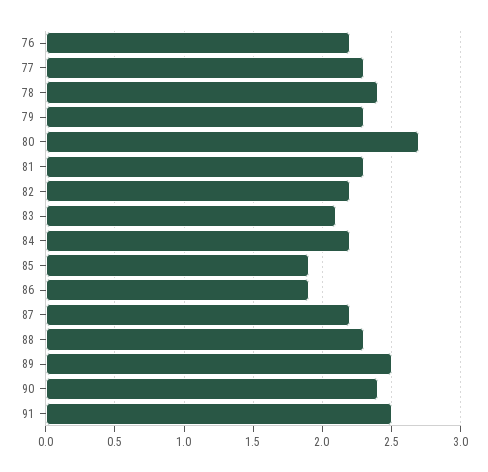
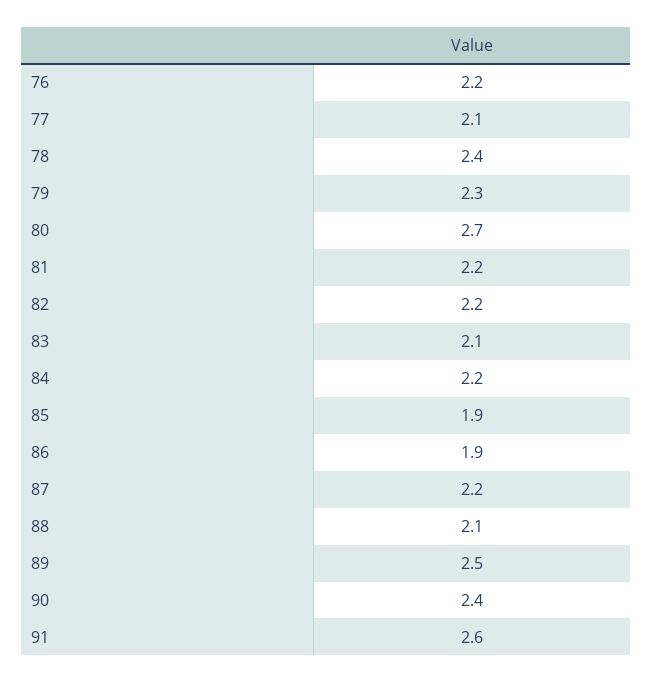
77: 2.3 -> 2.1
81: 2.3 -> 2.2
88: 2.3 -> 2.1
91: 2.5 -> 2.6

